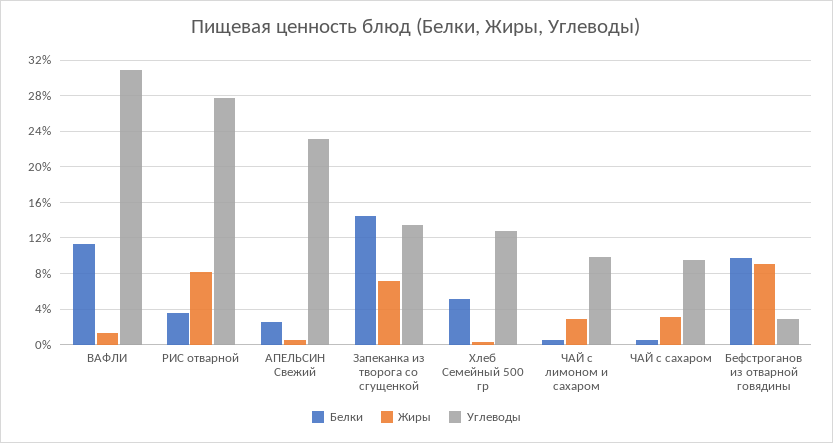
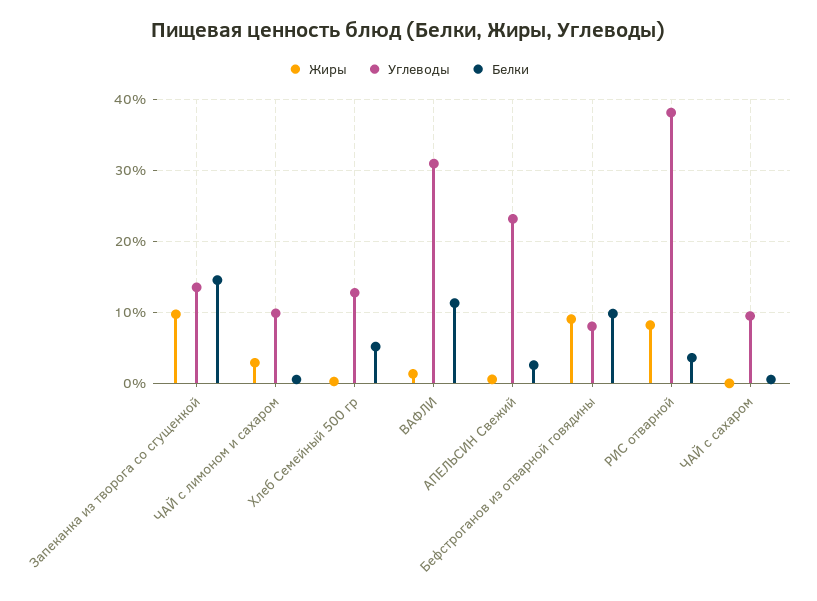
Углеводы, РИС отварной: 28 -> 38
Жиры, Запеканка из творога со сгущенкой: 7 -> 10
Жиры, ЧАЙ с сахаром: 3 -> 0
Углеводы, Бефстроганов из отварной говядины: 3 -> 8

